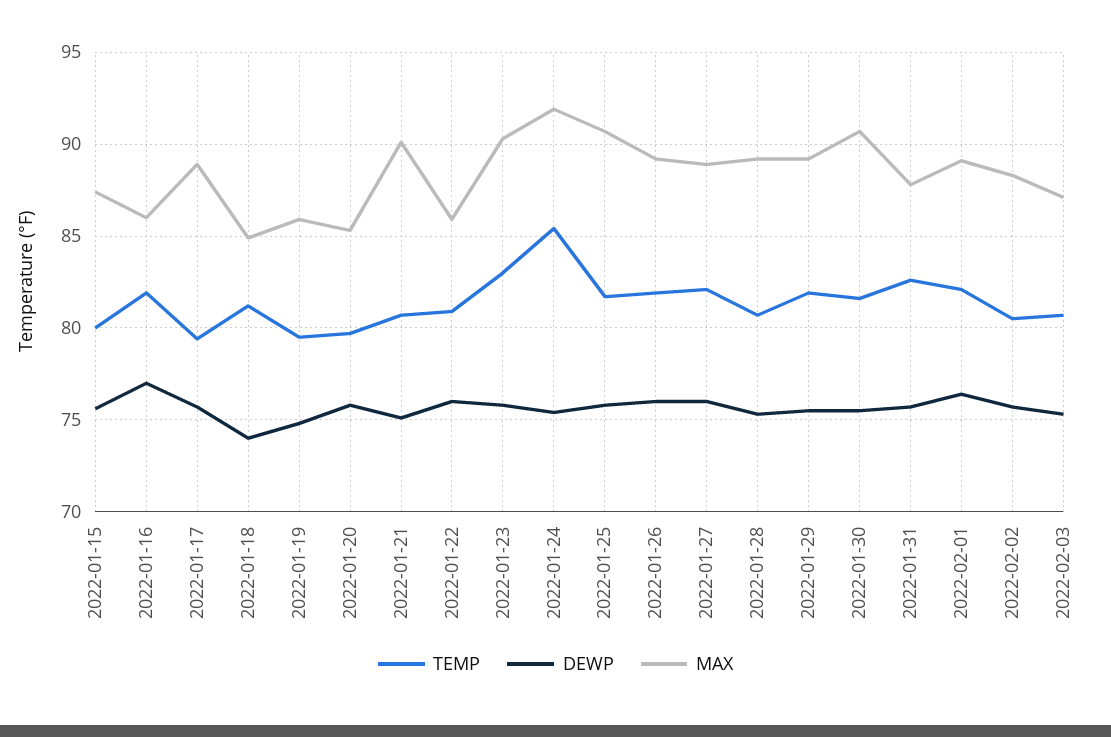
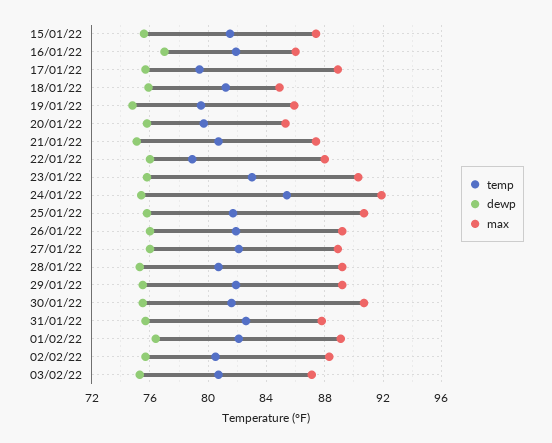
TEMP, 2022-01-15: 80 -> 81.5
DEWP, 2022-01-18: 74 -> 76
MAX, 2022-01-21: 90 -> 87.5
TEMP, 2022-01-22: 81 -> 79
MAX, 2022-01-22: 86 -> 88

